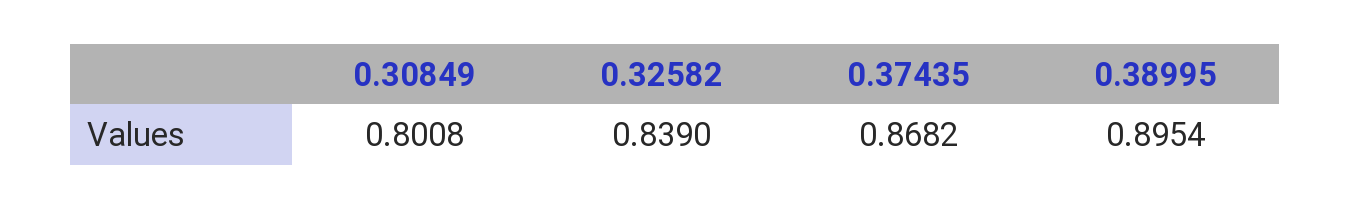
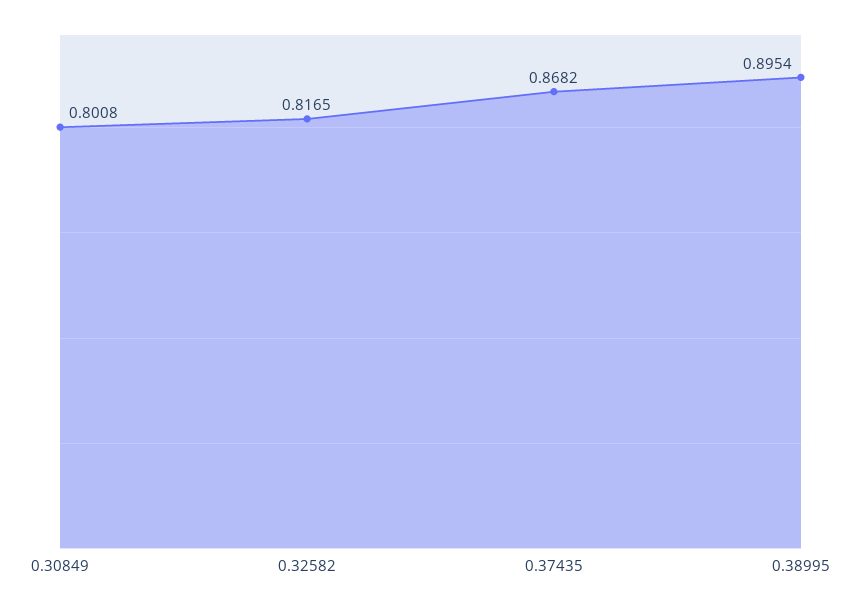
0.32582: 0.839 -> 0.8165

